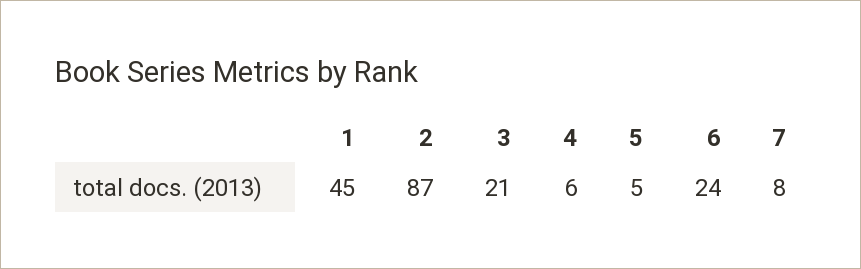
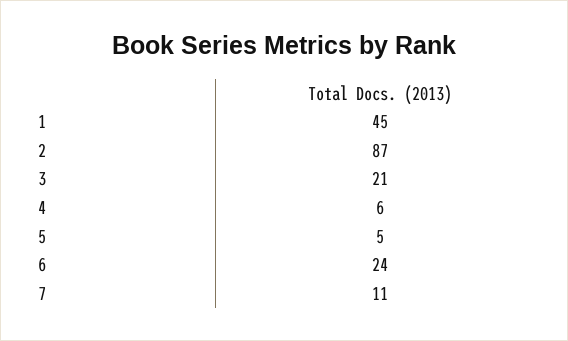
7: 8 -> 11

